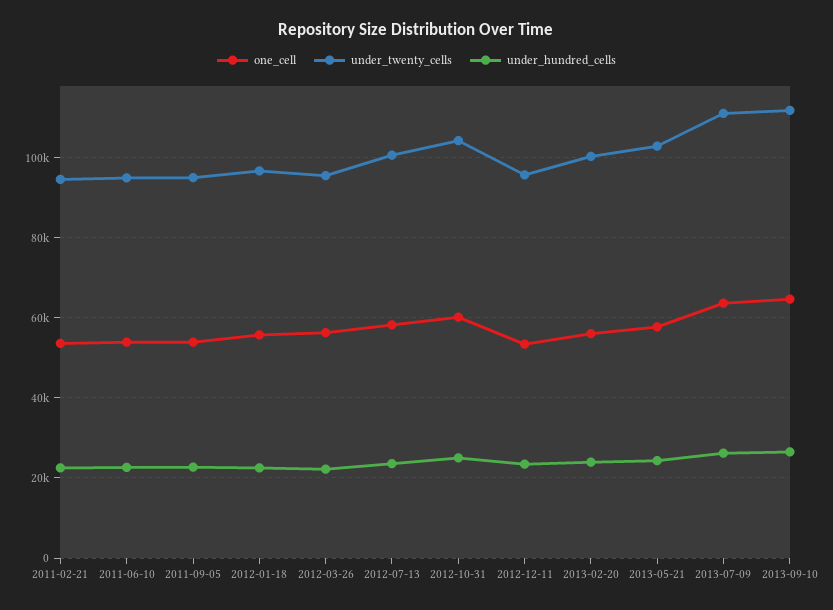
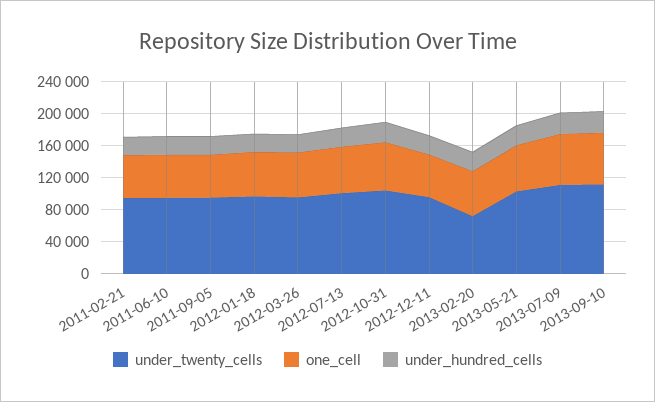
under_twenty_cells, 2013-02-20: 100000 -> 70000

